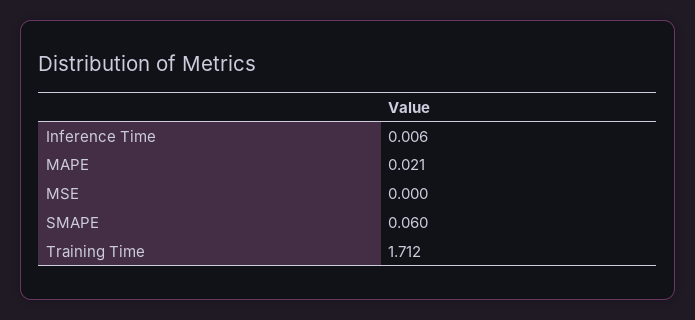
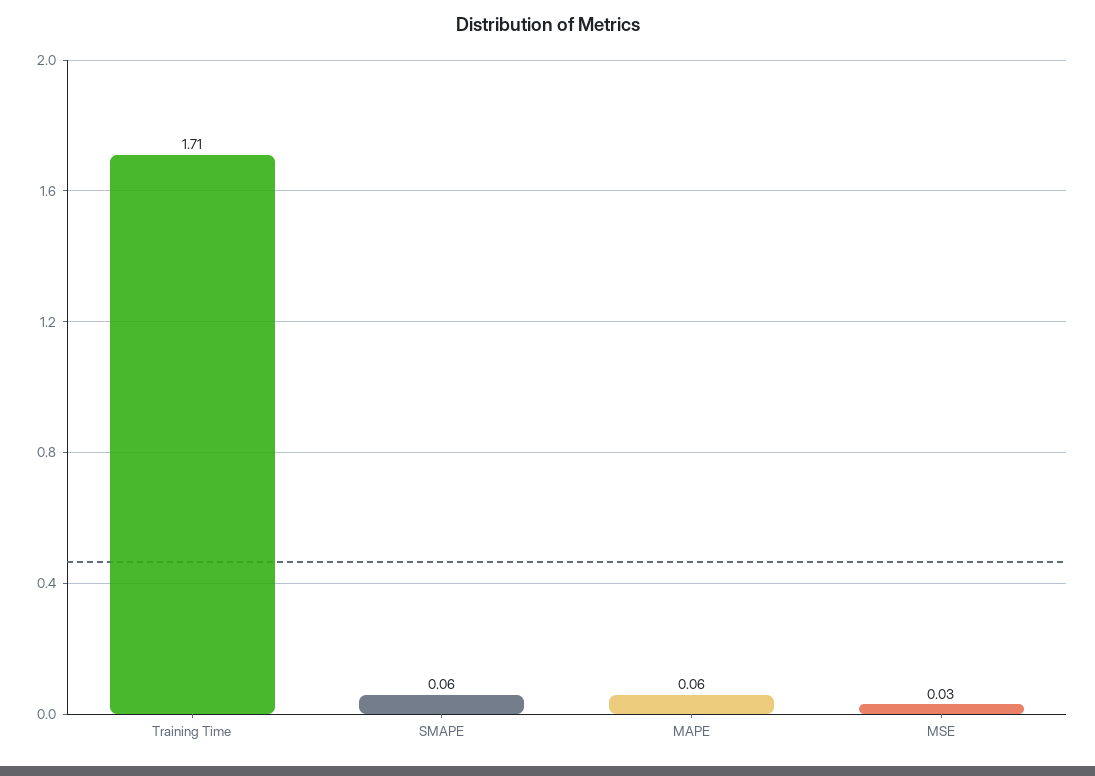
Inference Time: 0.006 -> none
MAPE: 0.021 -> 0.06
MSE: 0 -> 0.03

